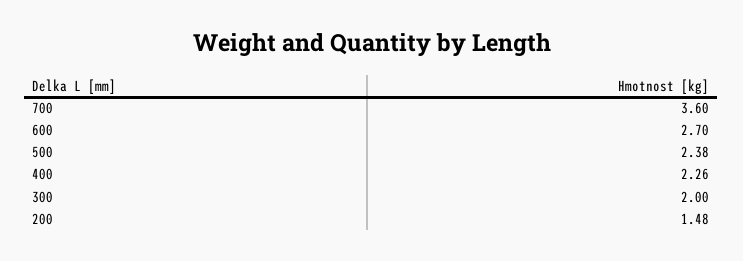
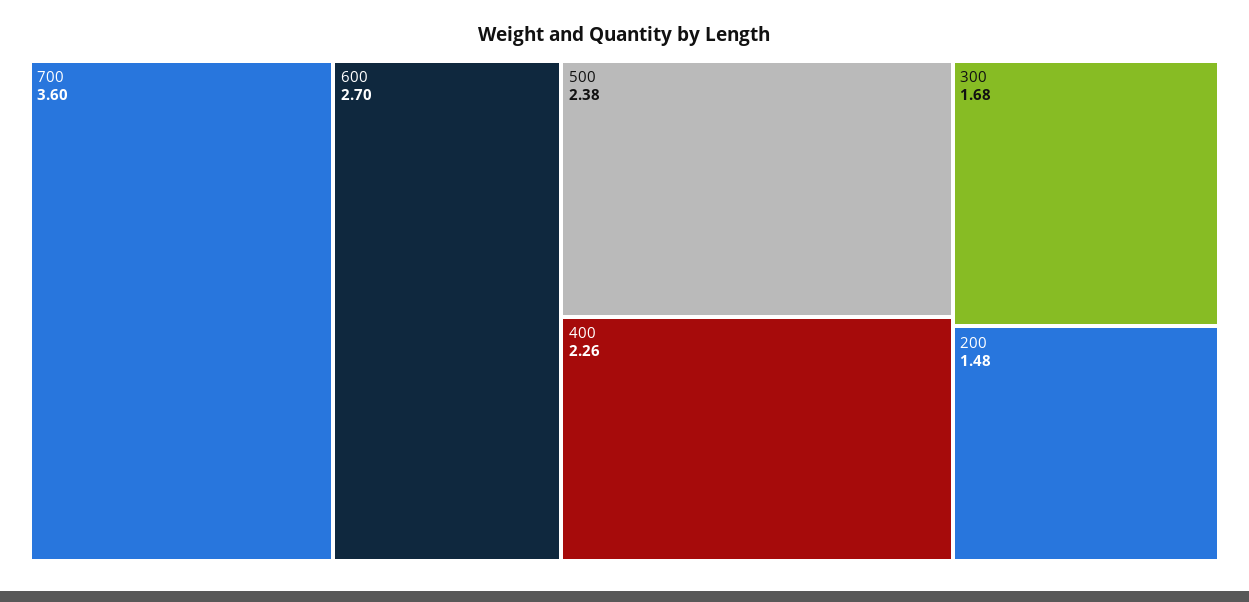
300: 2 -> 1.68

